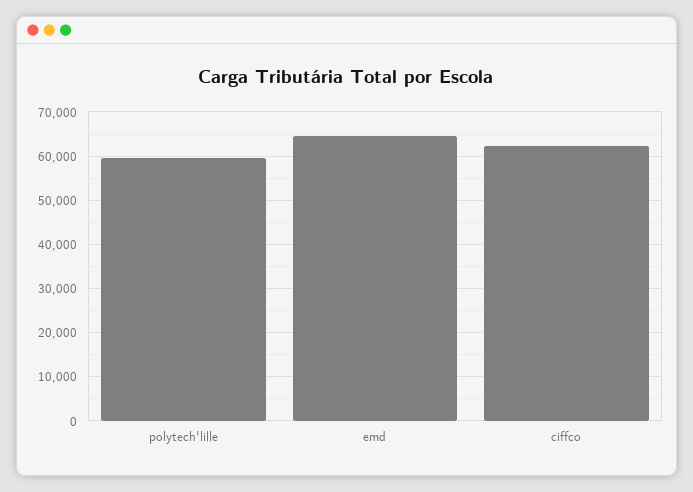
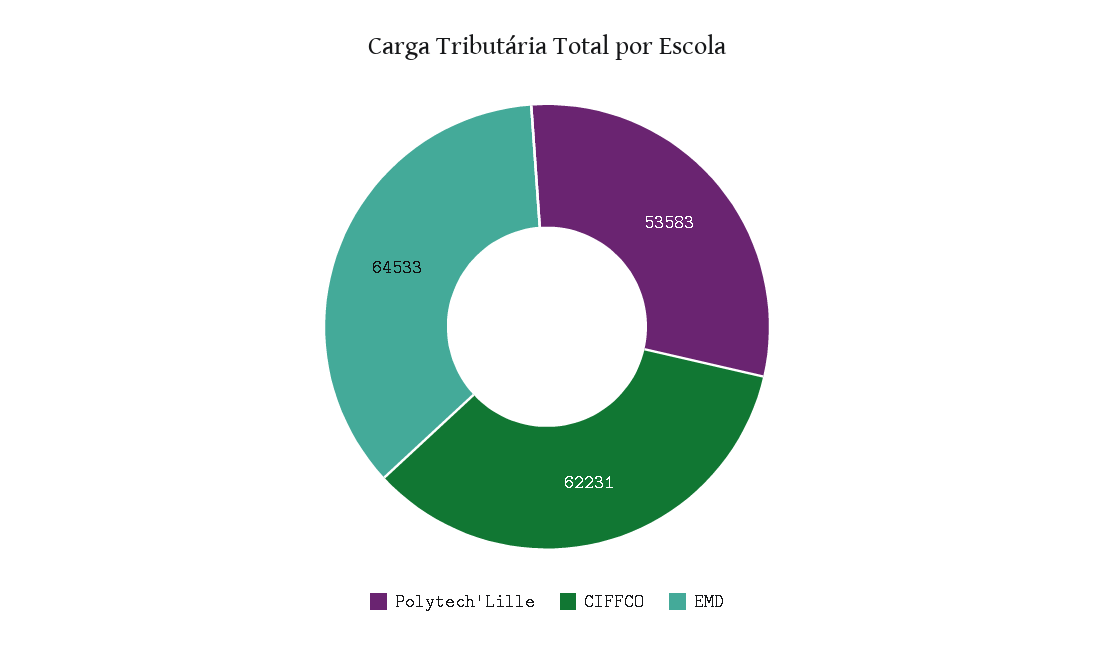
polytech'lille: 60000 -> 53583

